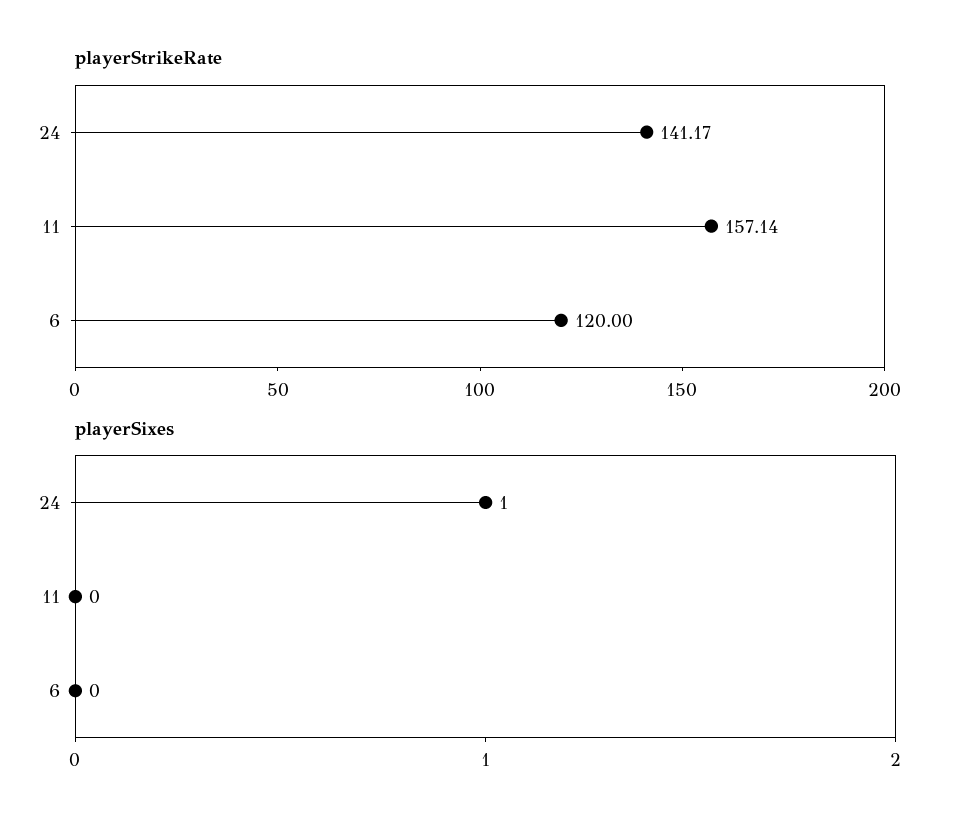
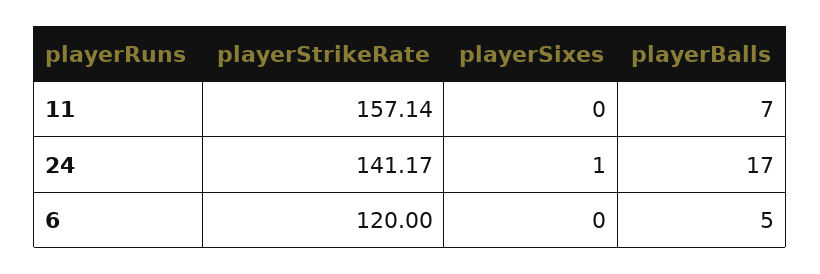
playerBalls, 11: none -> 7
playerBalls, 24: none -> 17
playerBalls, 6: none -> 5

